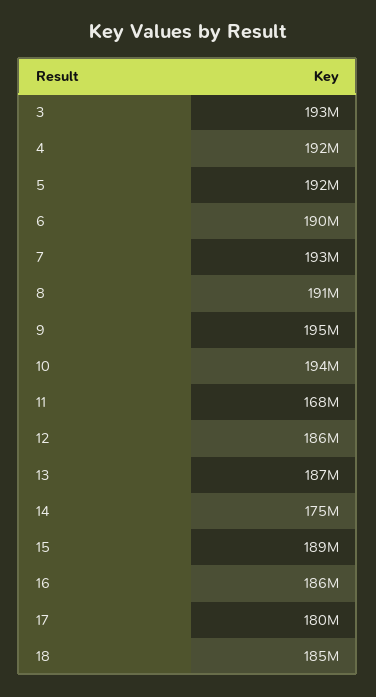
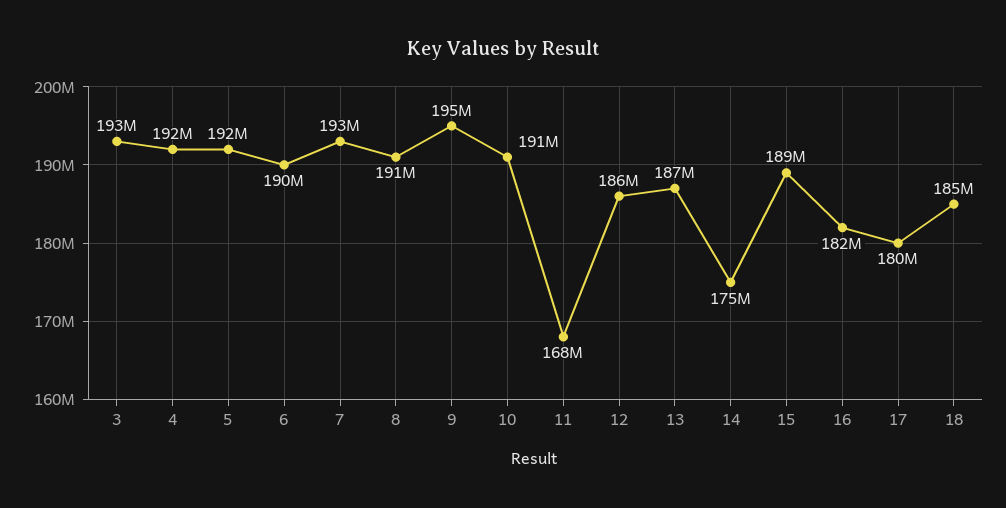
10: 194000000 -> 191000000
16: 186000000 -> 182000000

